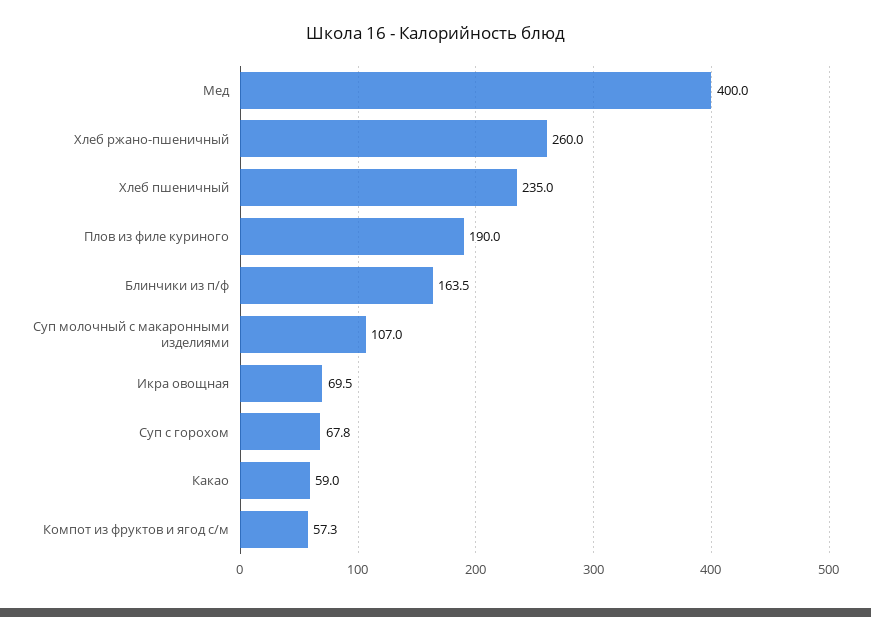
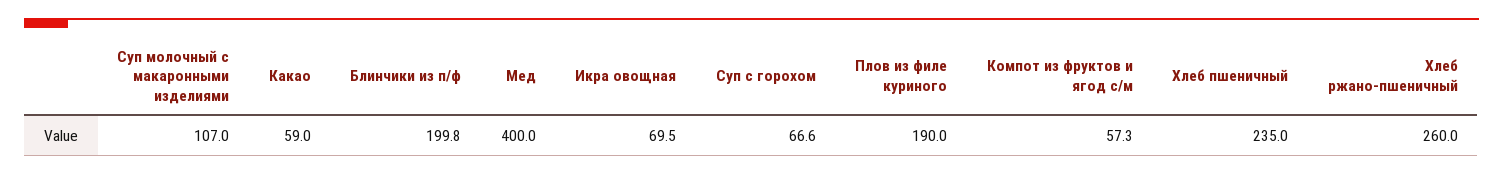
Блинчики из п/ф: 163.5 -> 199.8
Суп с горохом: 67.8 -> 66.6

